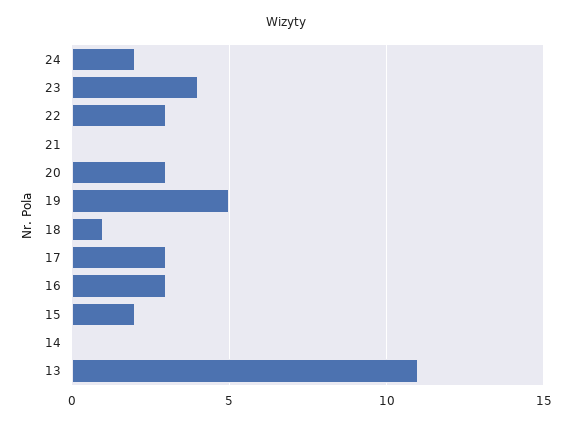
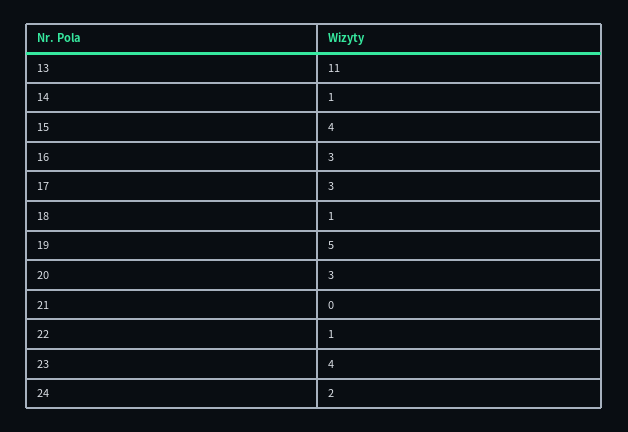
22: 3 -> 1
15: 2 -> 4
14: 0 -> 1

